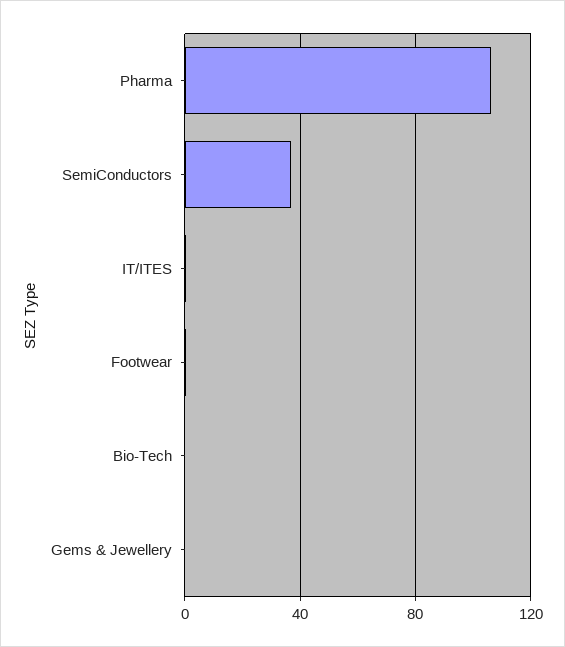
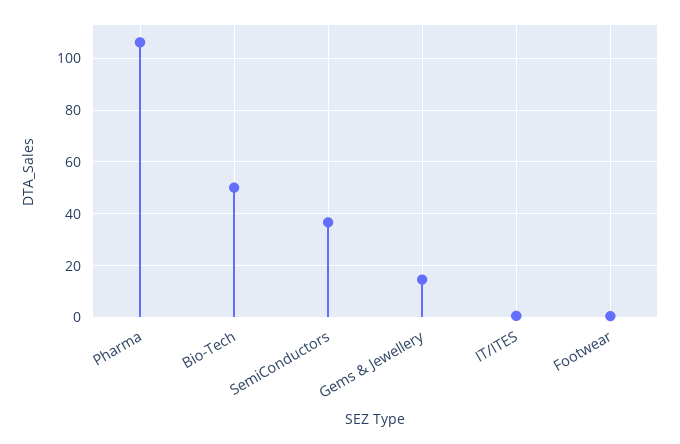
Bio-Tech: 0 -> 50
Gems & Jewellery: 0 -> 15

